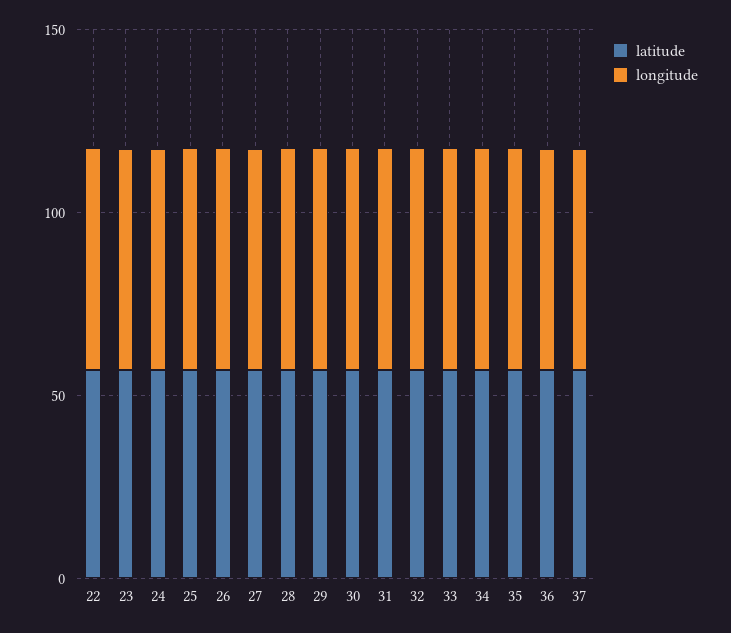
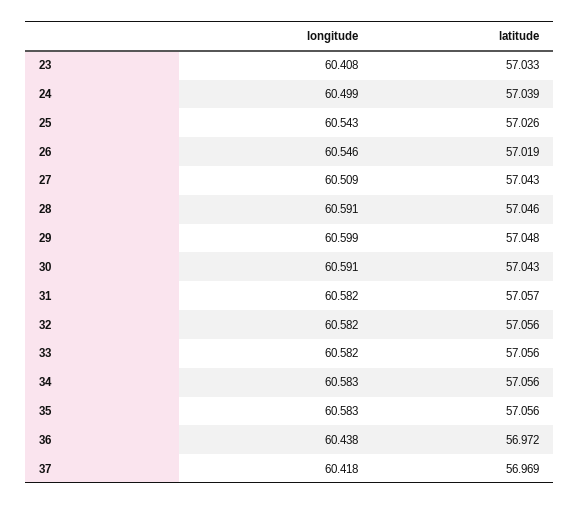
latitude, 22: 60 -> none
longitude, 22: 60 -> none

